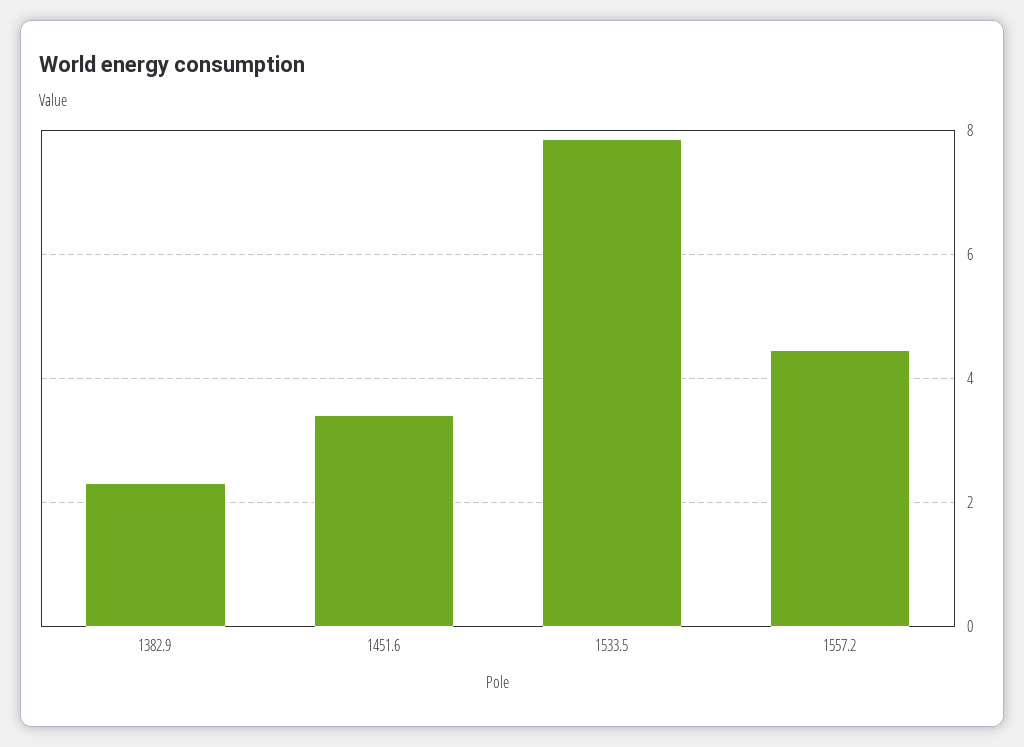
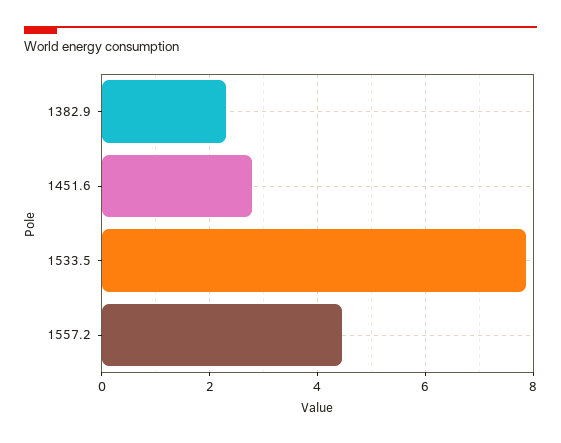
1451.6: 3.4 -> 2.8

